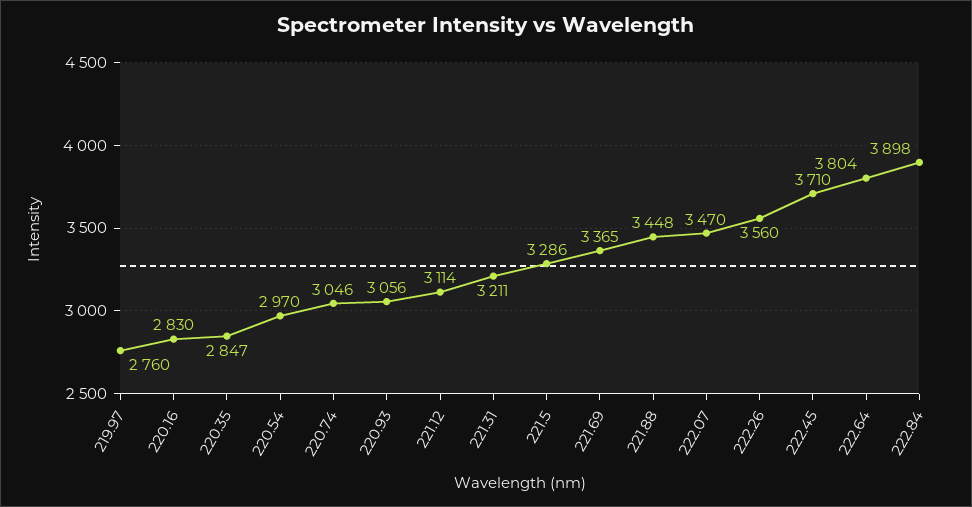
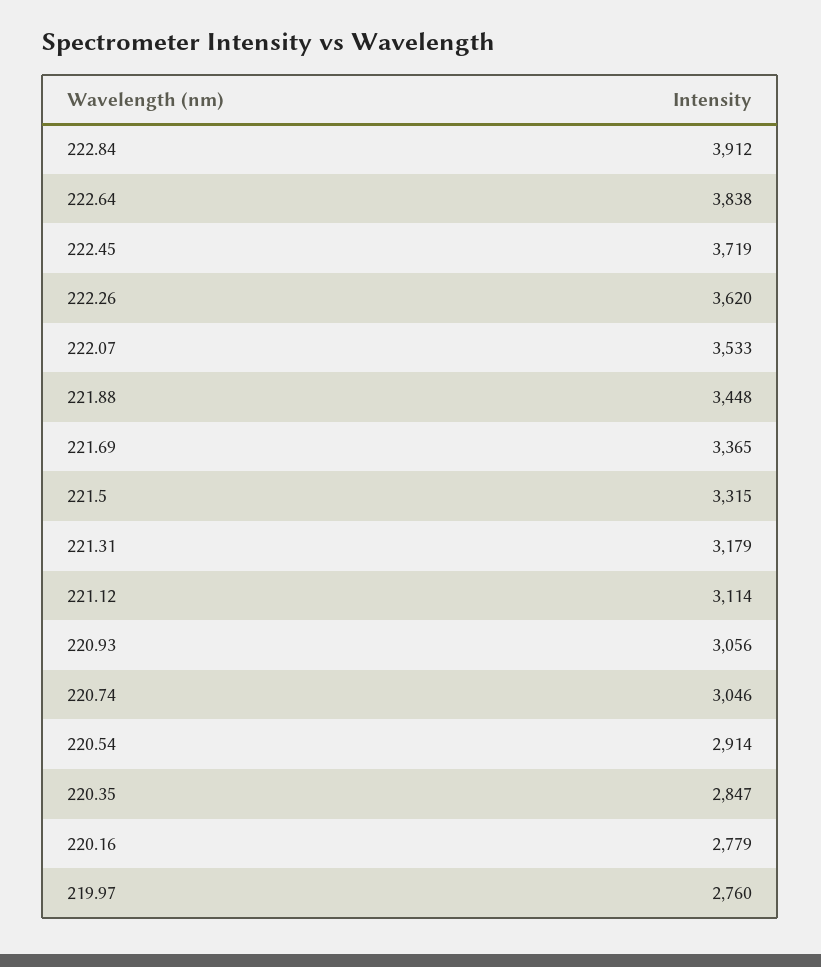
220.16: 2830 -> 2779
220.54: 2970 -> 2914
221.31: 3211 -> 3179
221.5: 3286 -> 3315
222.07: 3470 -> 3533
222.26: 3560 -> 3620
222.45: 3710 -> 3719
222.64: 3804 -> 3838
222.84: 3898 -> 3912

